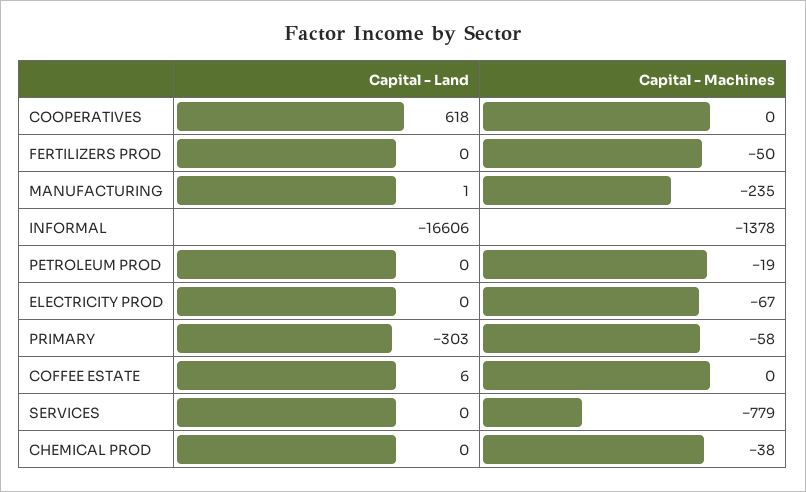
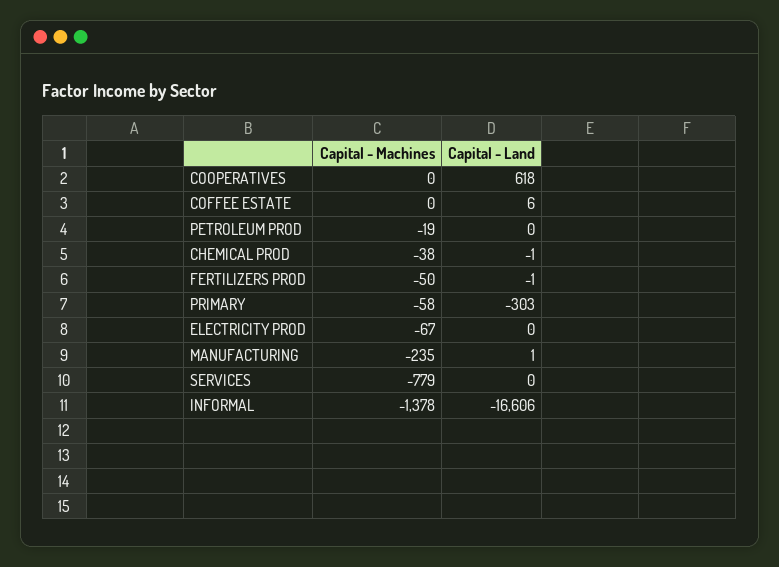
Capital - Land, FERTILIZERS PROD: 0 -> -1
Capital - Land, CHEMICAL PROD: 0 -> -1

